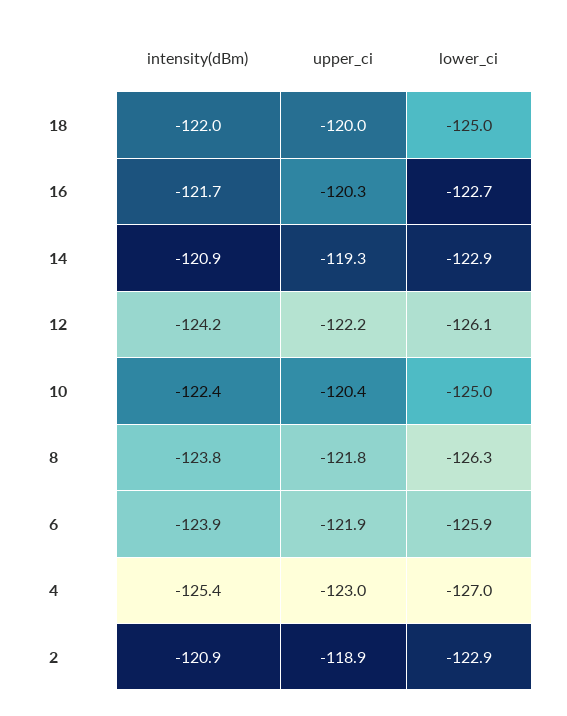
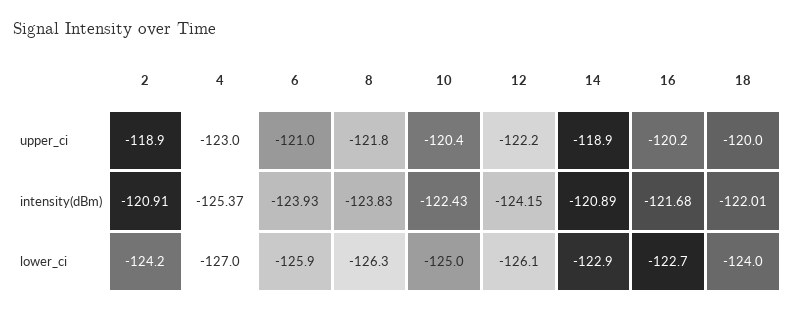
lower_ci, 18: -125 -> -124
upper_ci, 16: -120.3 -> -120.2
upper_ci, 14: -119.3 -> -118.9
upper_ci, 6: -121.9 -> -121
lower_ci, 2: -122.9 -> -124.2

